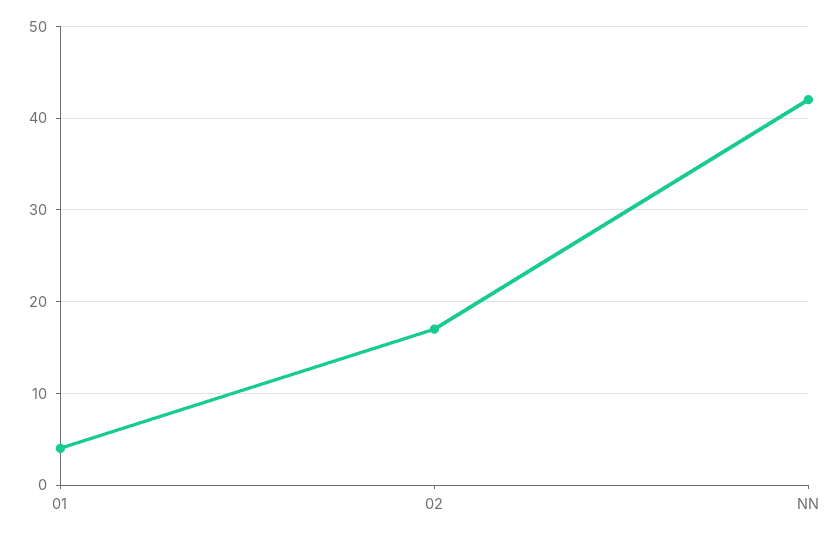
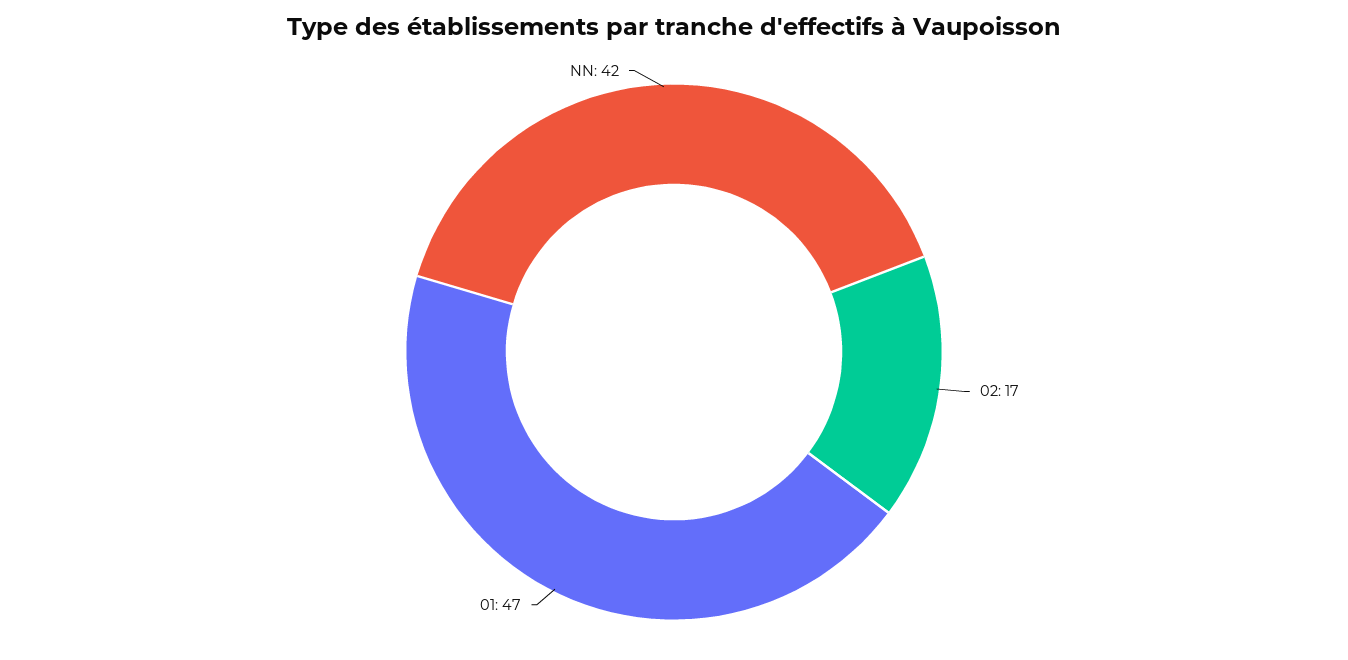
01: 4 -> 47

